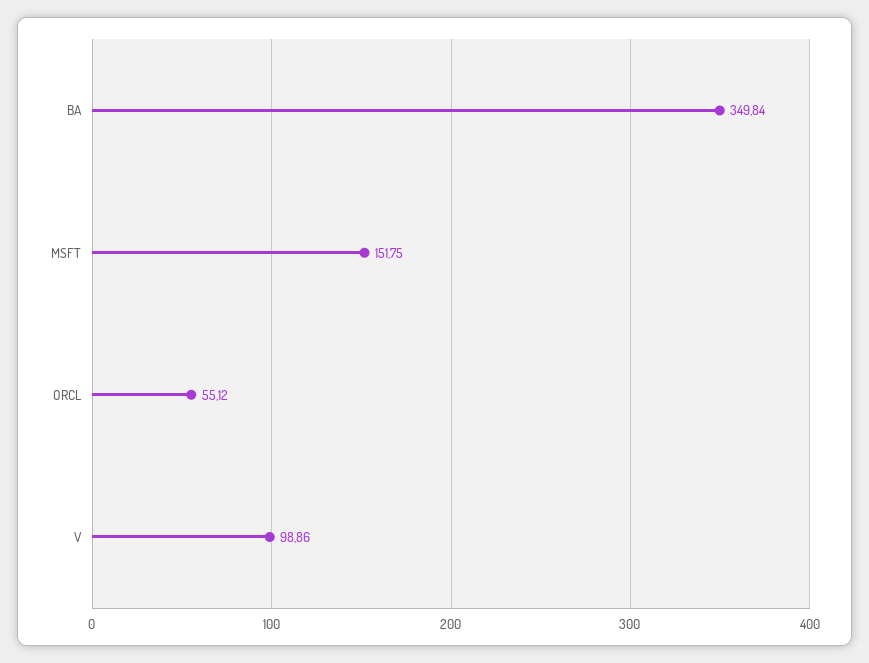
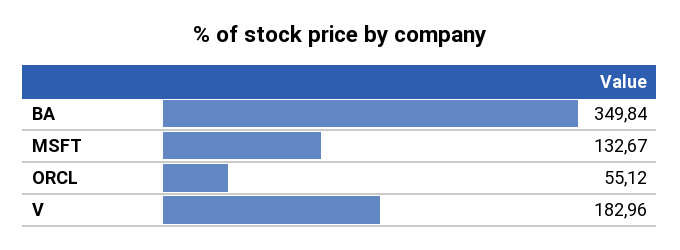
MSFT: 151.75 -> 132.67
V: 98.86 -> 182.96

